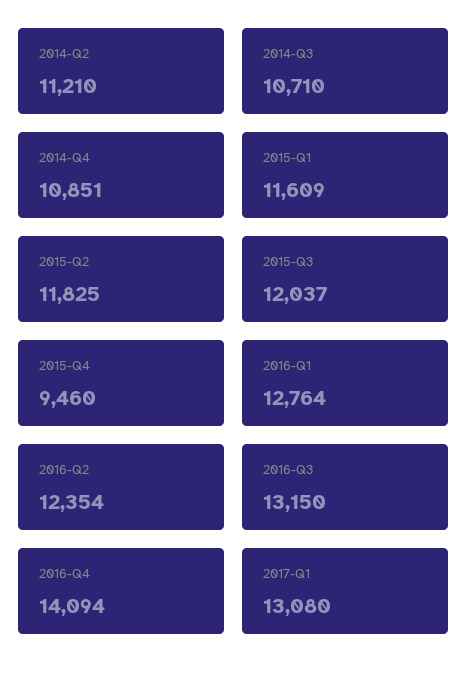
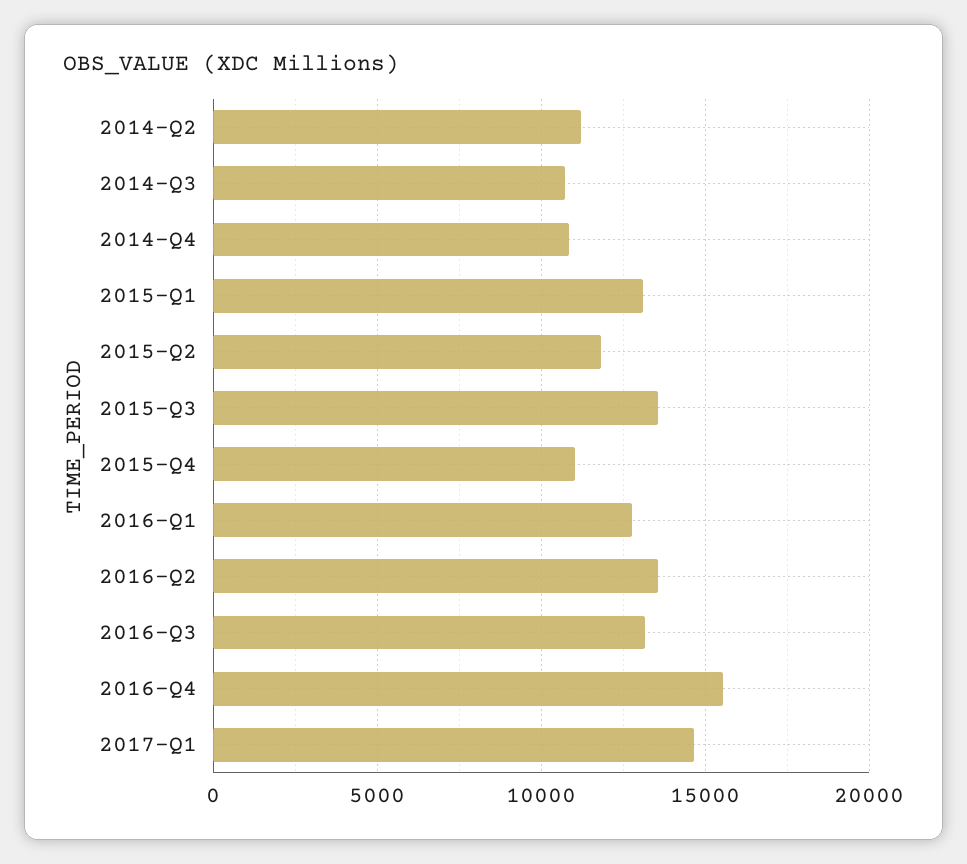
2015-Q1: 11609 -> 13000
2015-Q3: 12037 -> 13500
2015-Q4: 9460 -> 11000
2016-Q2: 12354 -> 13500
2016-Q4: 14094 -> 15500
2017-Q1: 13080 -> 14500

